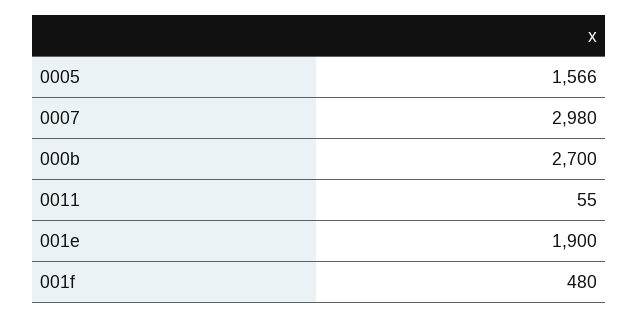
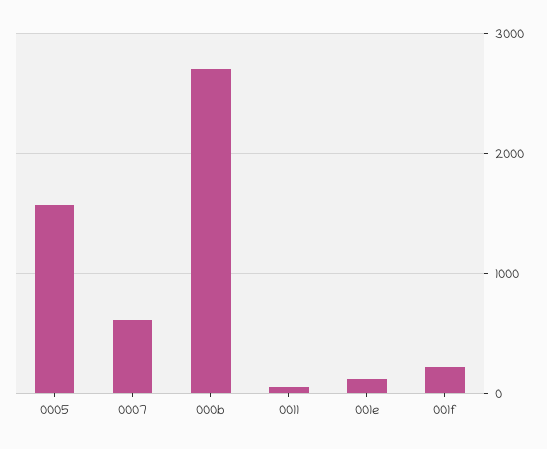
0007: 2980 -> 600
001e: 1900 -> 100
001f: 480 -> 200

